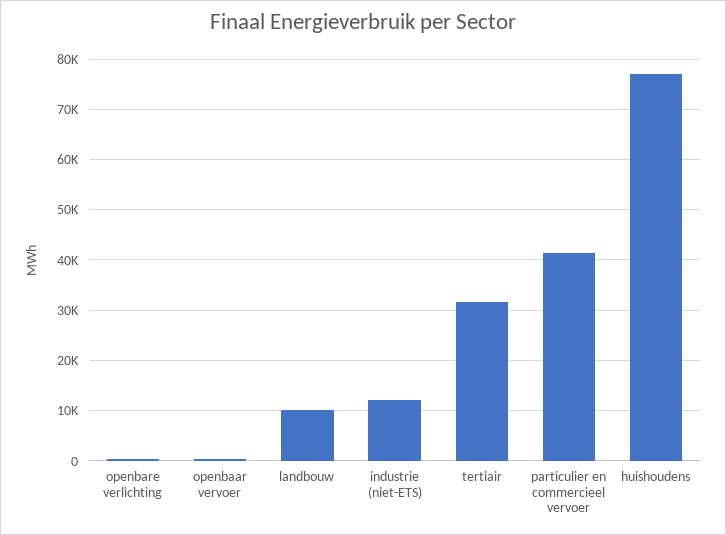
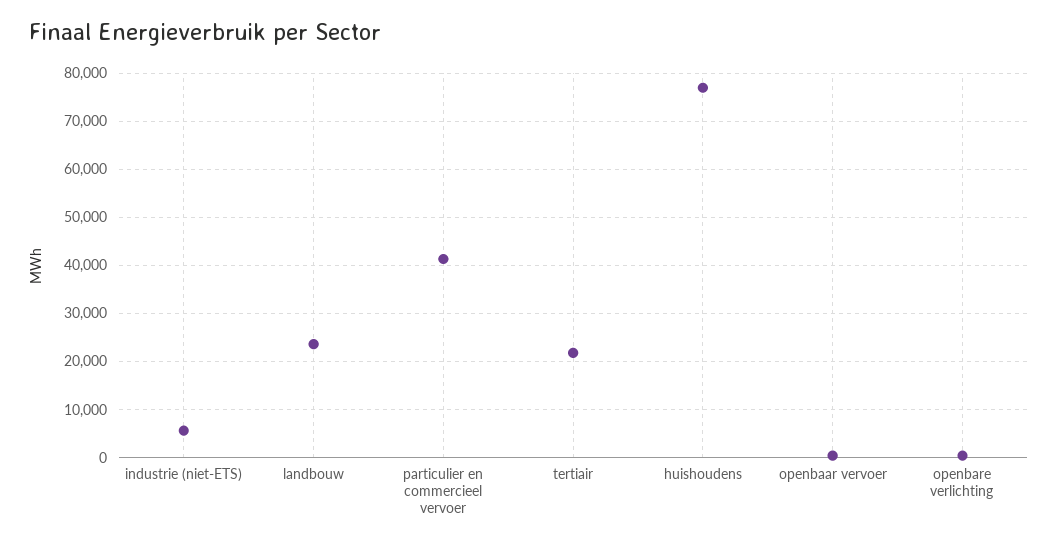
landbouw: 10000 -> 24000
industrie (niet-ETS): 12000 -> 6000
tertiair: 32000 -> 22000

